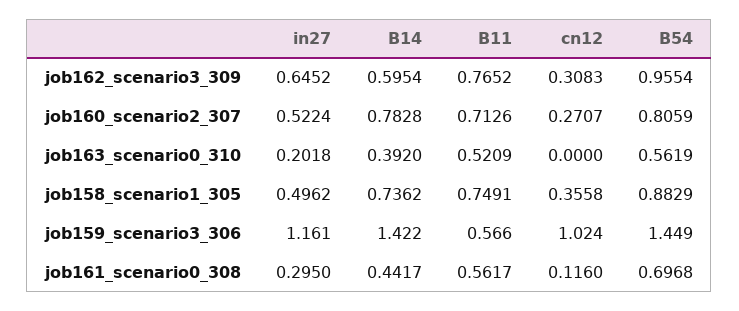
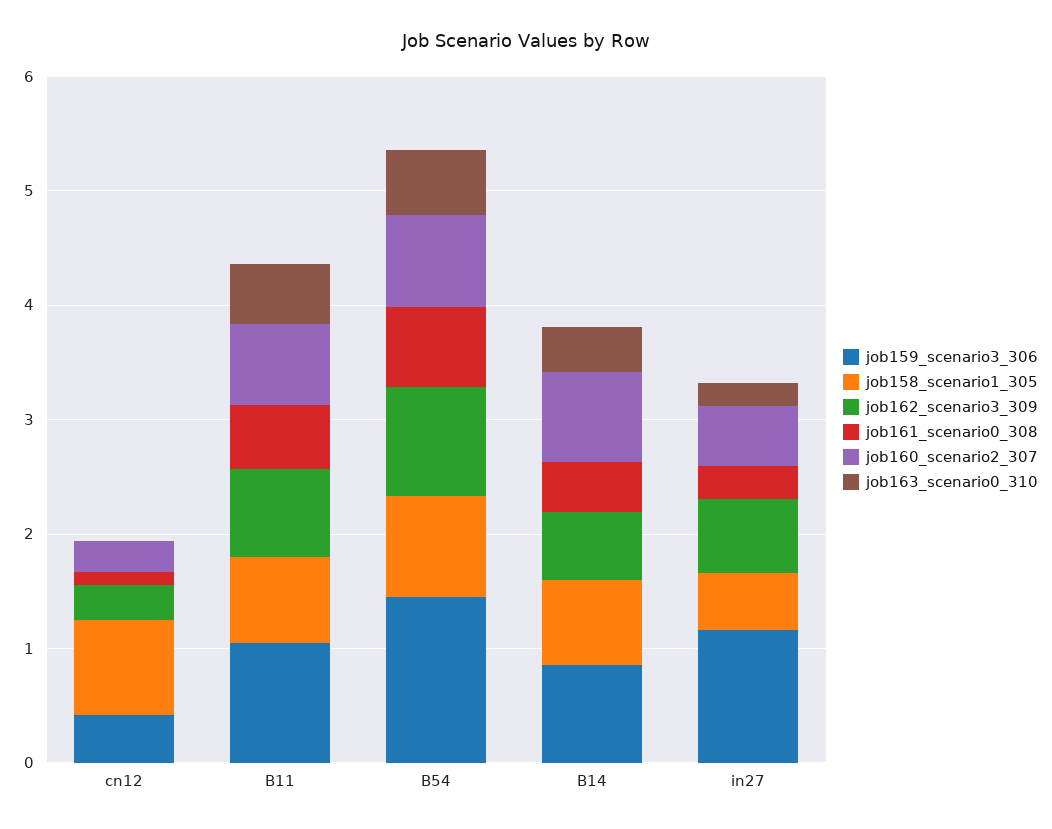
job158_scenario1_305, cn12: 0.3558 -> 0.8
job159_scenario3_306, B14: 1.422 -> 0.8
job159_scenario3_306, B11: 0.566 -> 1
job159_scenario3_306, cn12: 1.024 -> 0.4

